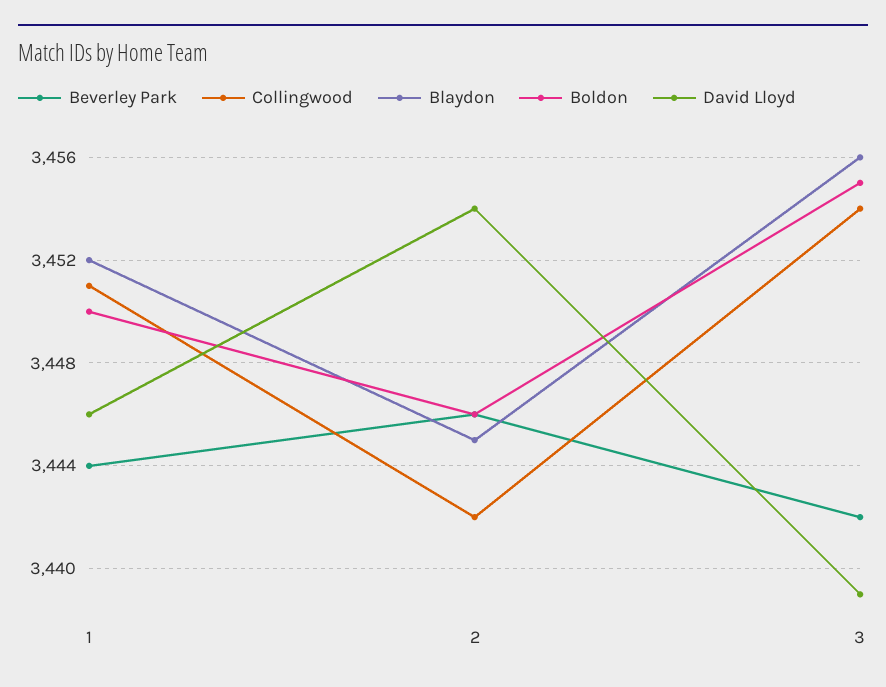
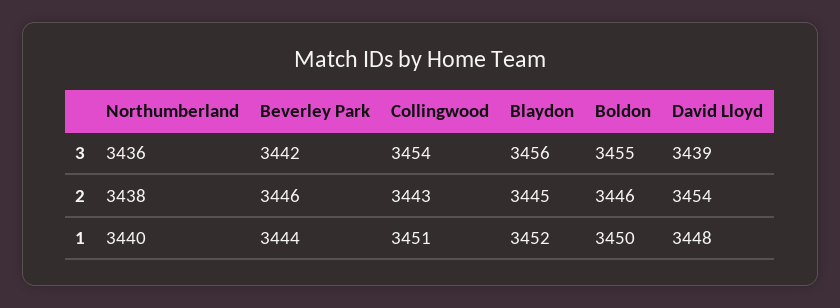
David Lloyd, 1: 3446 -> 3448
Collingwood, 2: 3442 -> 3443
Northumberland, 3: none -> 3436
Northumberland, 2: none -> 3438
Northumberland, 1: none -> 3440

